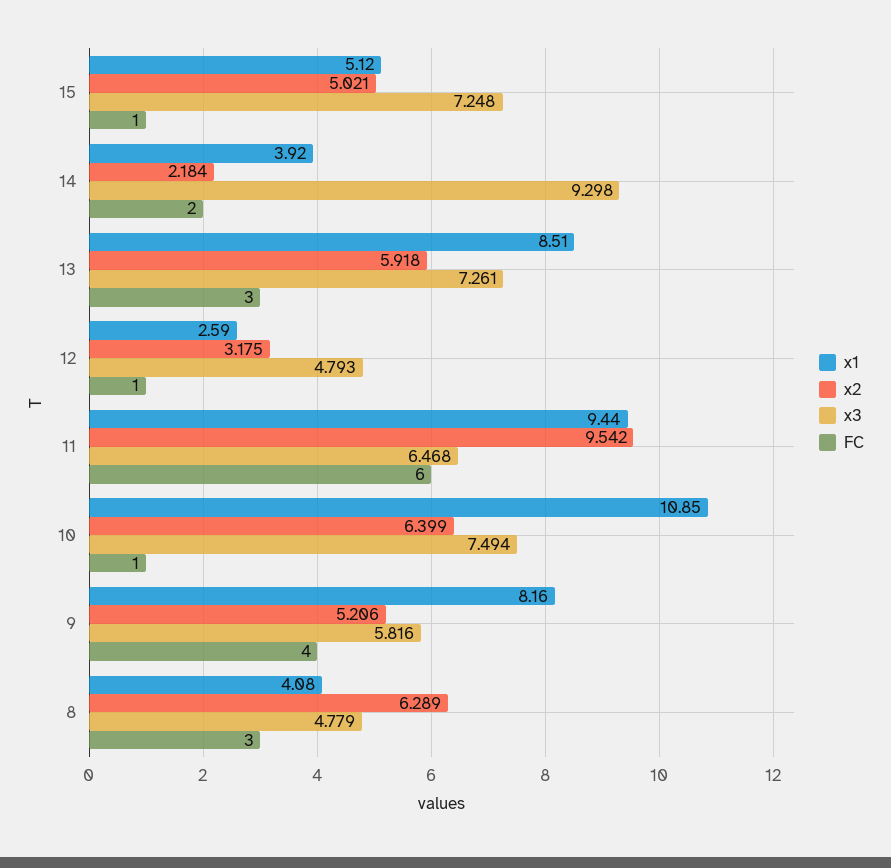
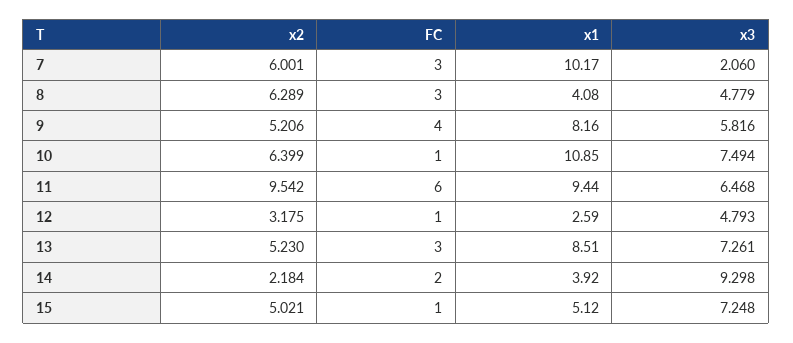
x2, 13: 5.918 -> 5.23
x2, 7: none -> 6.001
FC, 7: none -> 3
x1, 7: none -> 10.17
x3, 7: none -> 2.06

